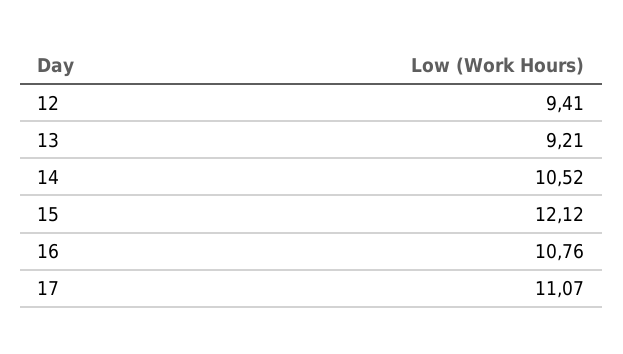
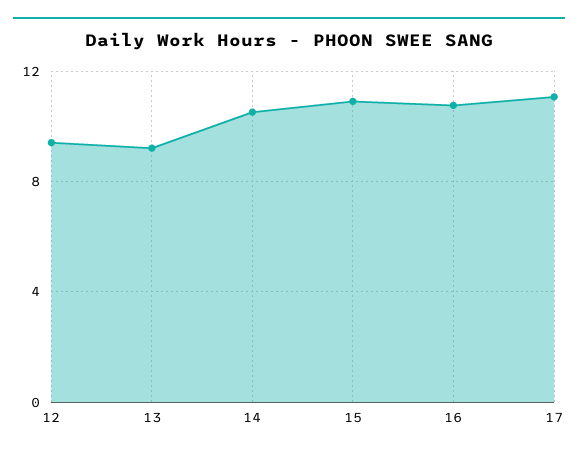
15: 12.12 -> 11

